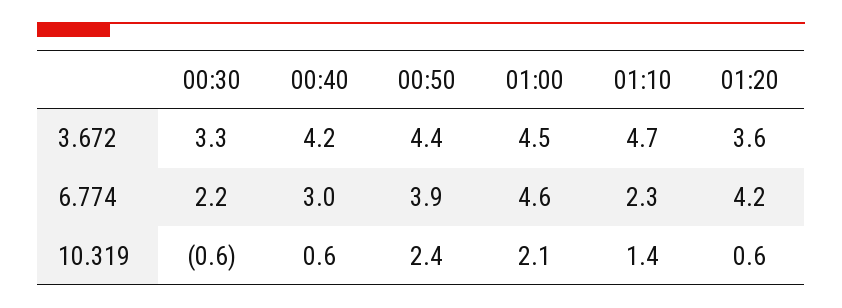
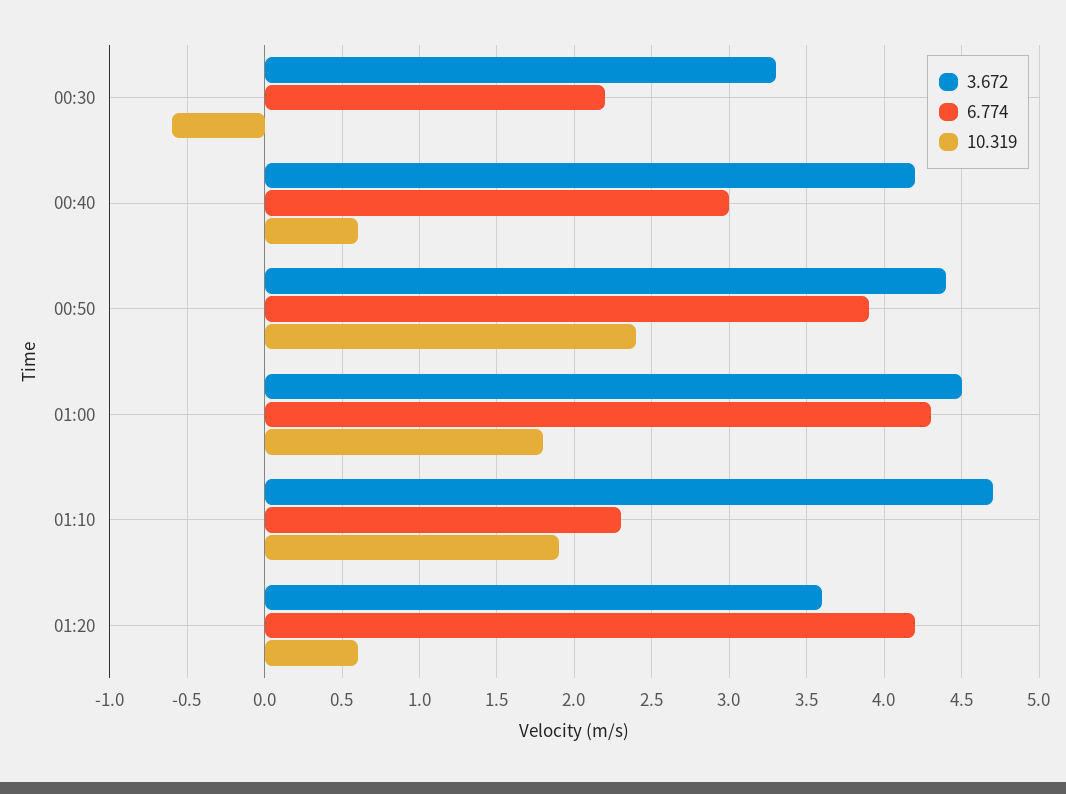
6.774, 01:00: 4.6 -> 4.3
10.319, 01:00: 2.1 -> 1.8
10.319, 01:10: 1.4 -> 1.9

